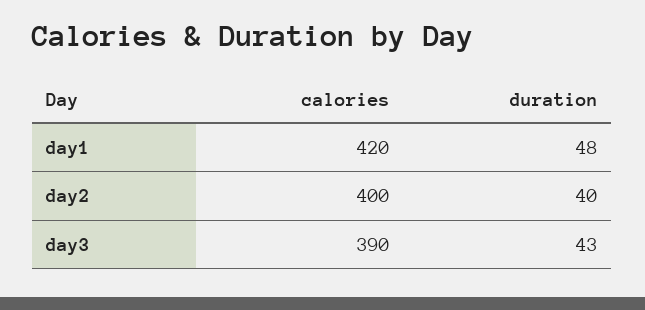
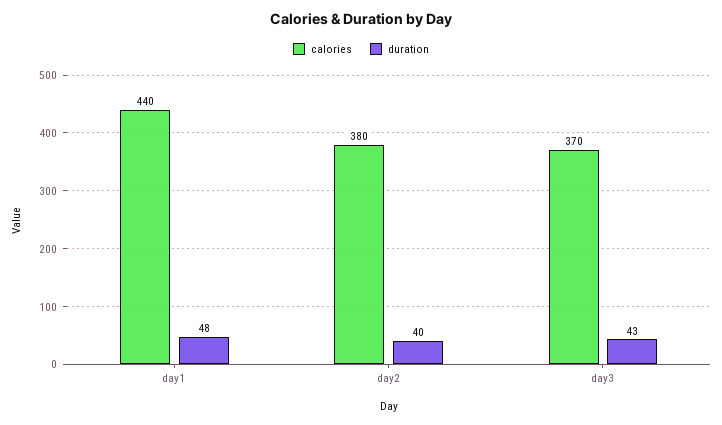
calories, day1: 420 -> 440
calories, day2: 400 -> 380
calories, day3: 390 -> 370

